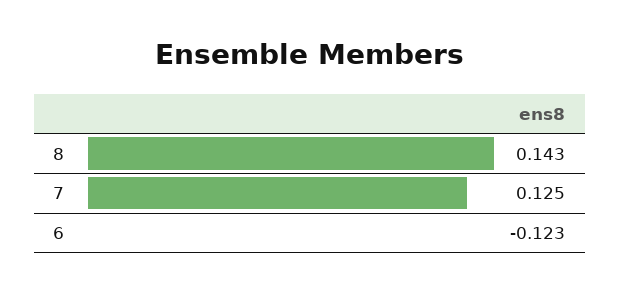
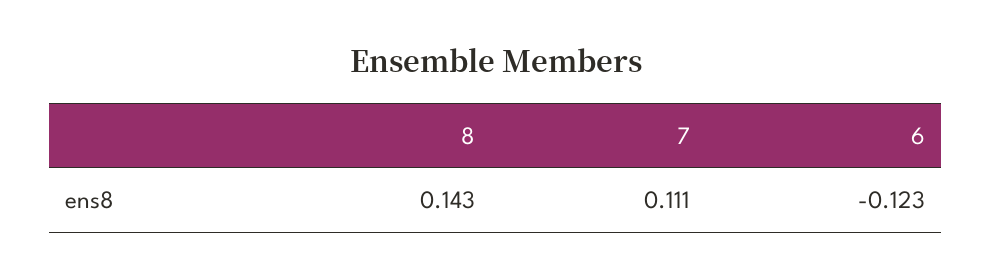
7: 0.125 -> 0.111

